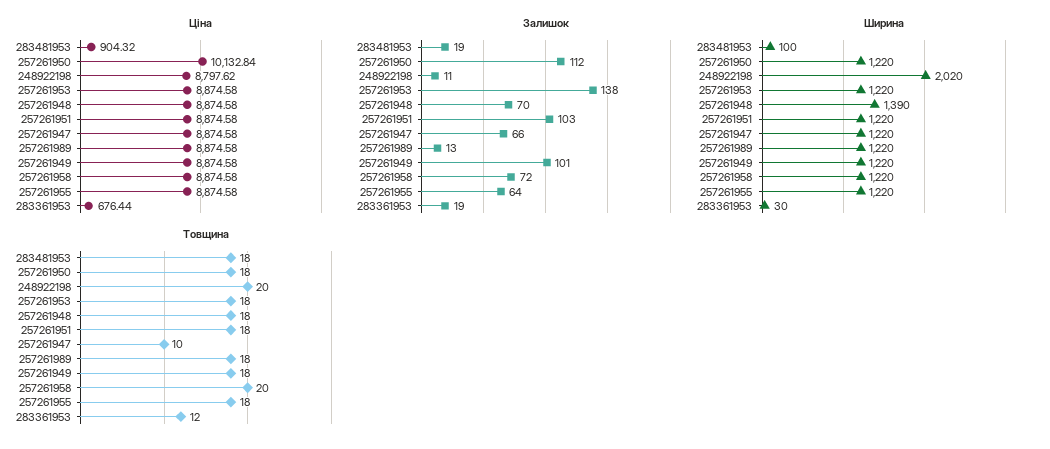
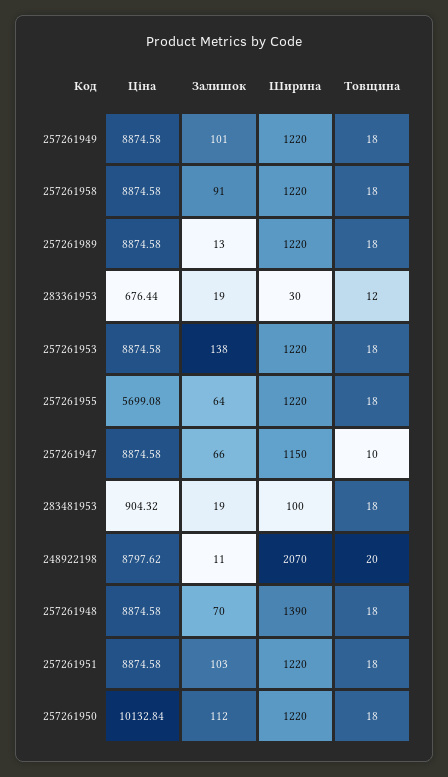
Ціна, 257261955: 8874.58 -> 5699.08
Залишок, 257261958: 72 -> 91
Ширина, 248922198: 2020 -> 2070
Ширина, 257261947: 1220 -> 1150
Товщина, 257261958: 20 -> 18

